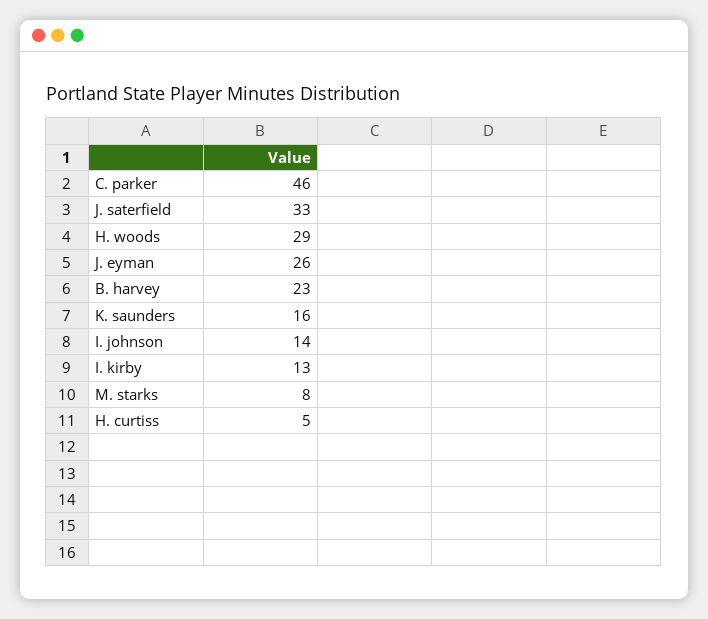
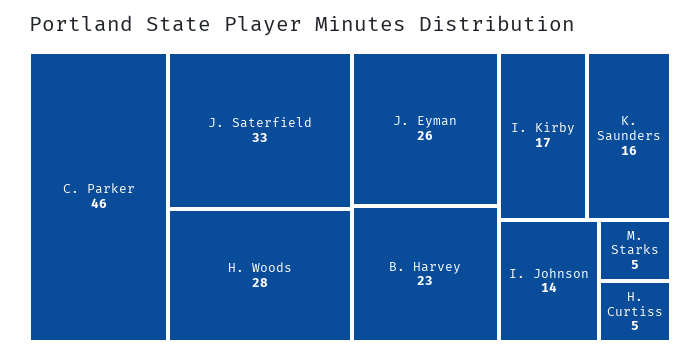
H. woods: 29 -> 28
I. kirby: 13 -> 17
M. starks: 8 -> 5

